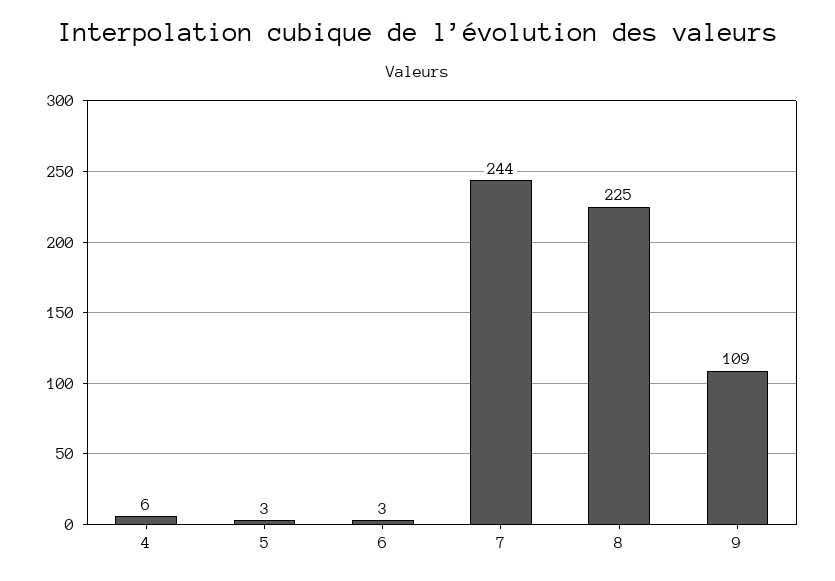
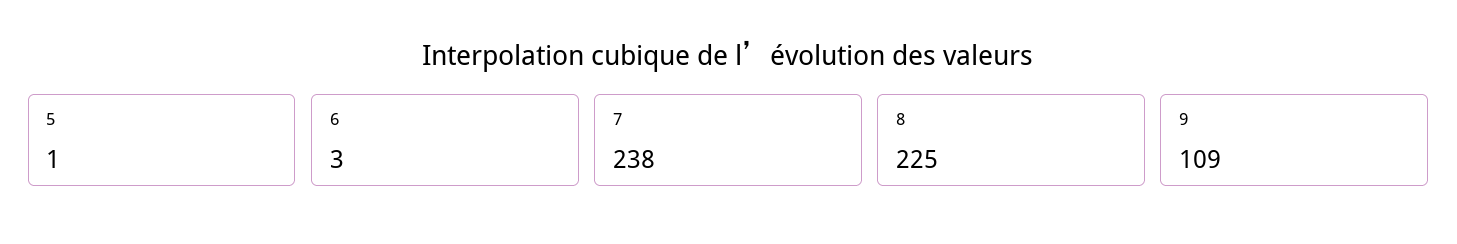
4: 6 -> none
5: 3 -> 1
7: 244 -> 238

